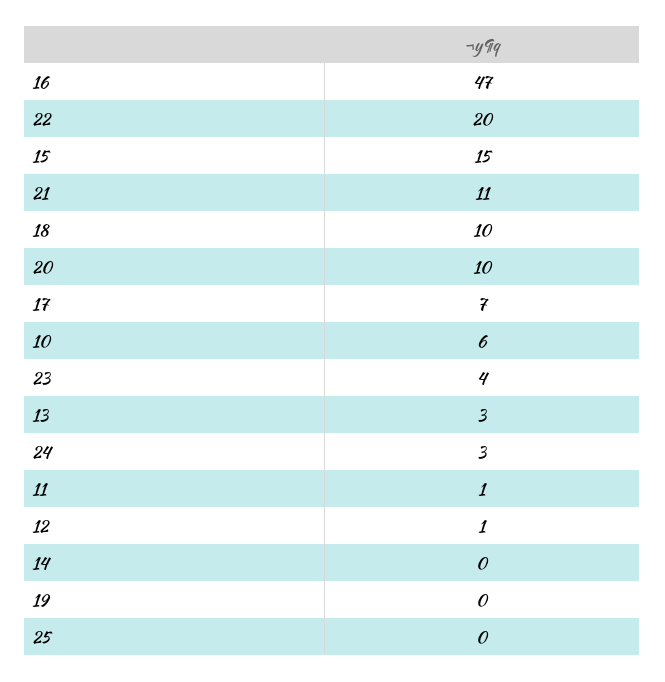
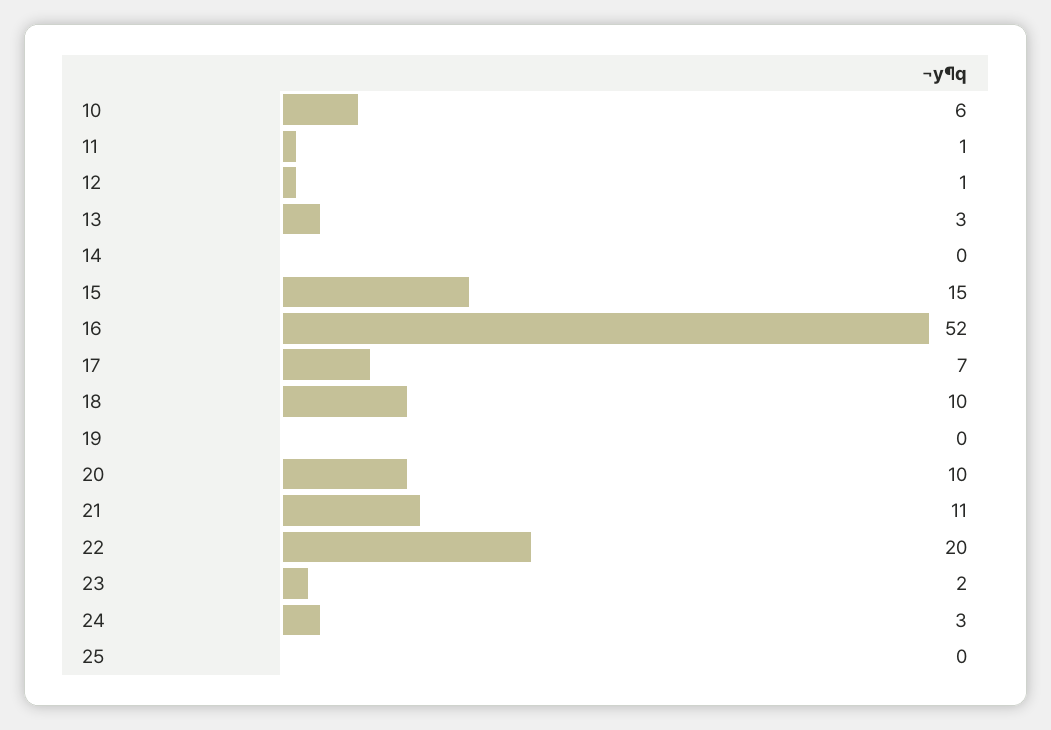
16: 47 -> 52
23: 4 -> 2

